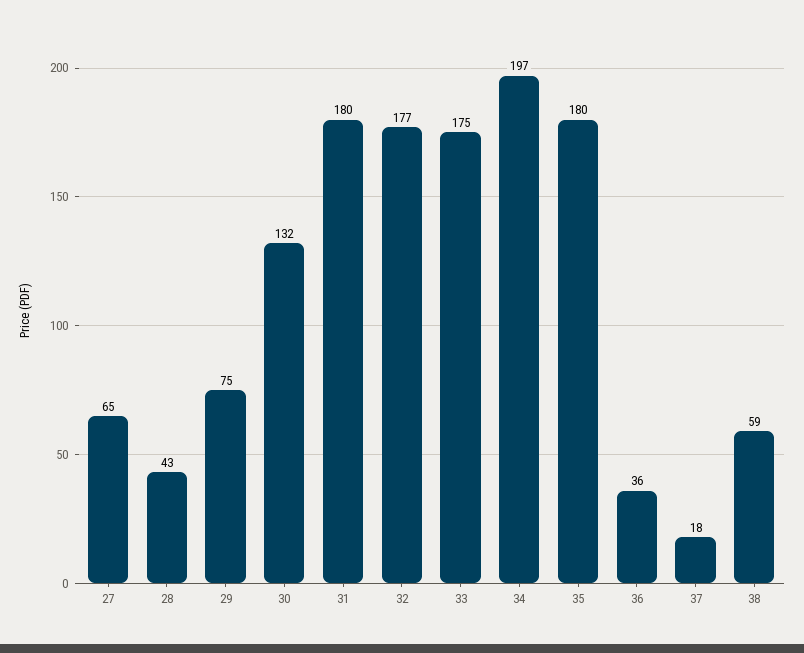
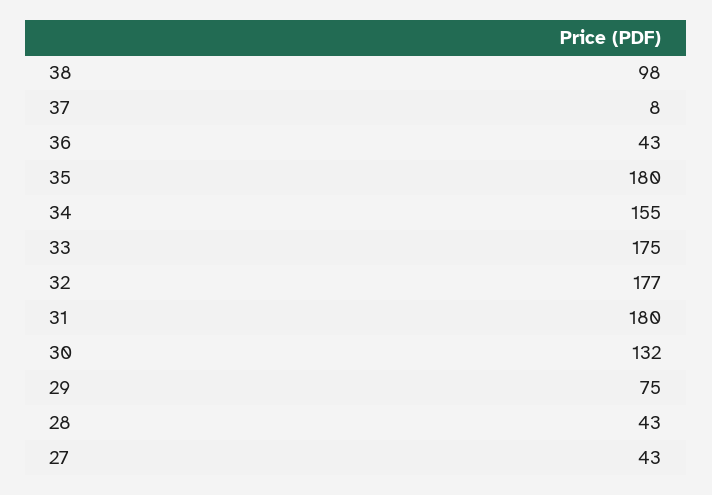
27: 65 -> 43
34: 197 -> 155
36: 36 -> 43
37: 18 -> 8
38: 59 -> 98

